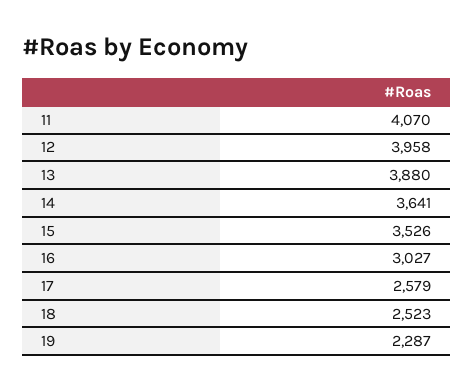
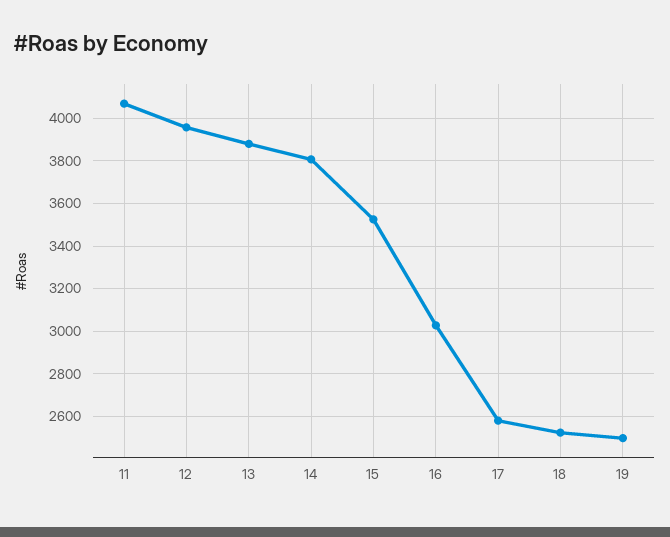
14: 3641 -> 3800
19: 2287 -> 2500

